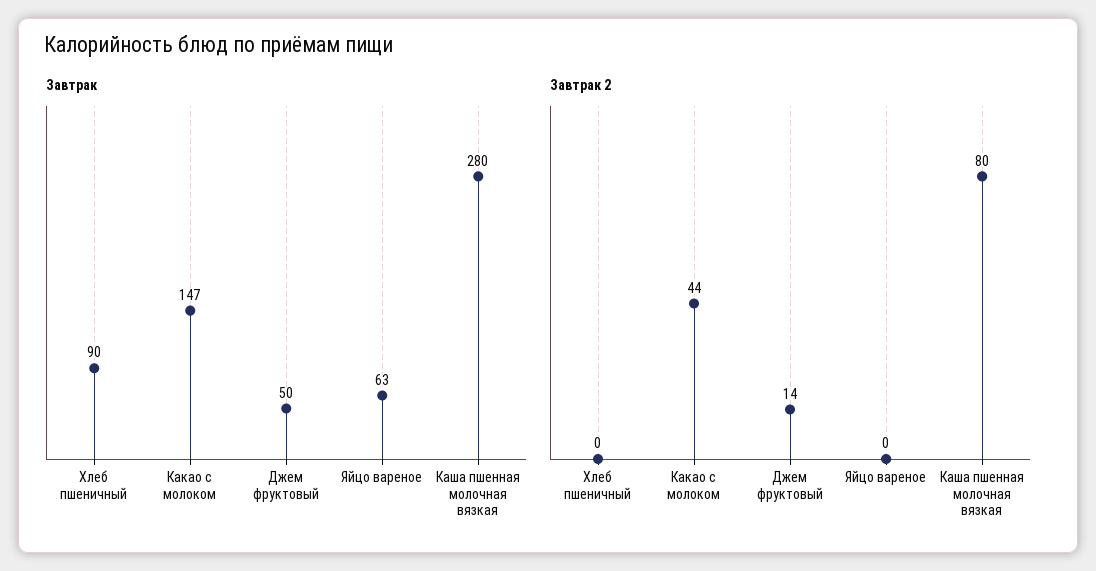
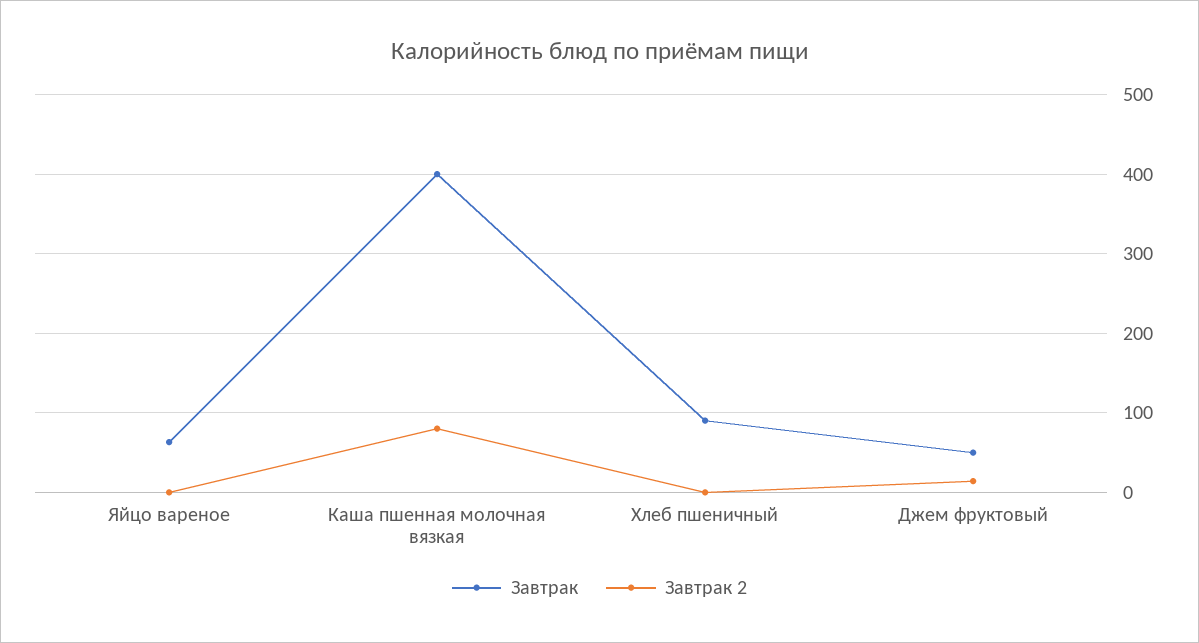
Завтрак, Какао с молоком: 147 -> none
Завтрак, Каша пшенная молочная вязкая: 280 -> 400
Завтрак 2, Какао с молоком: 44 -> none

